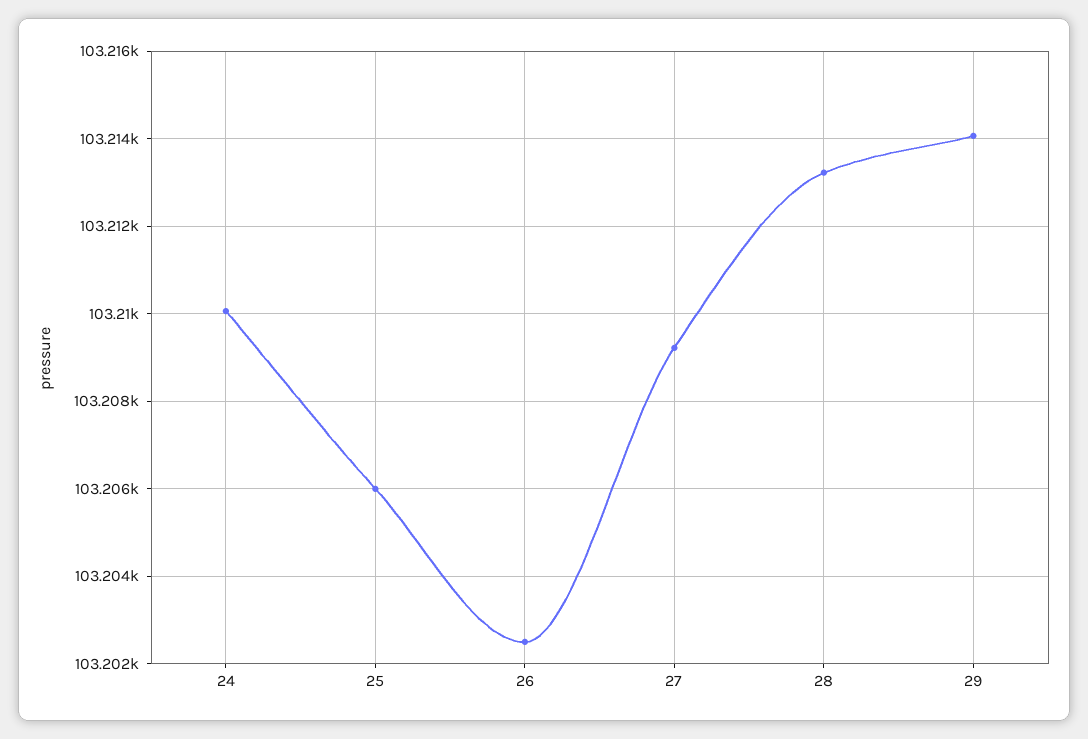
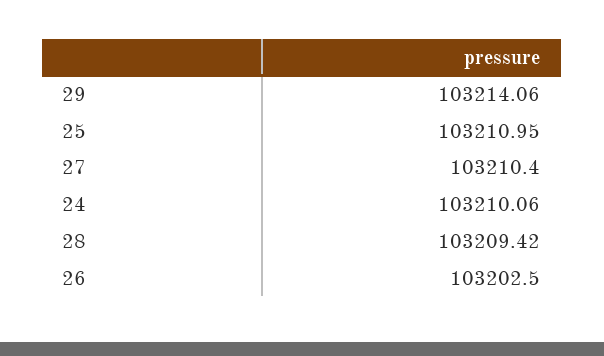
25: 103206 -> 103210.95
27: 103209.2 -> 103210.4
28: 103213.2 -> 103209.42

